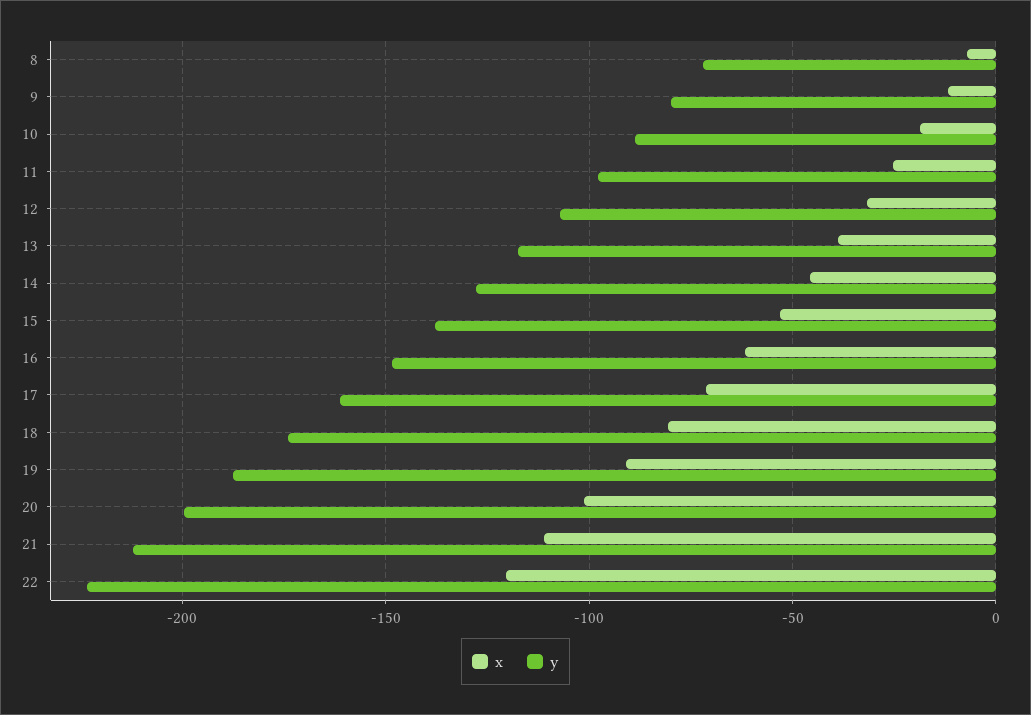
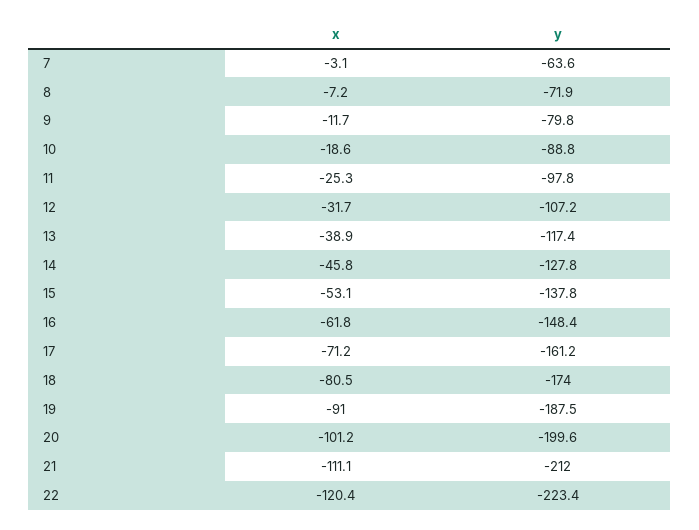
x, 7: none -> -3.1
y, 7: none -> -63.6

